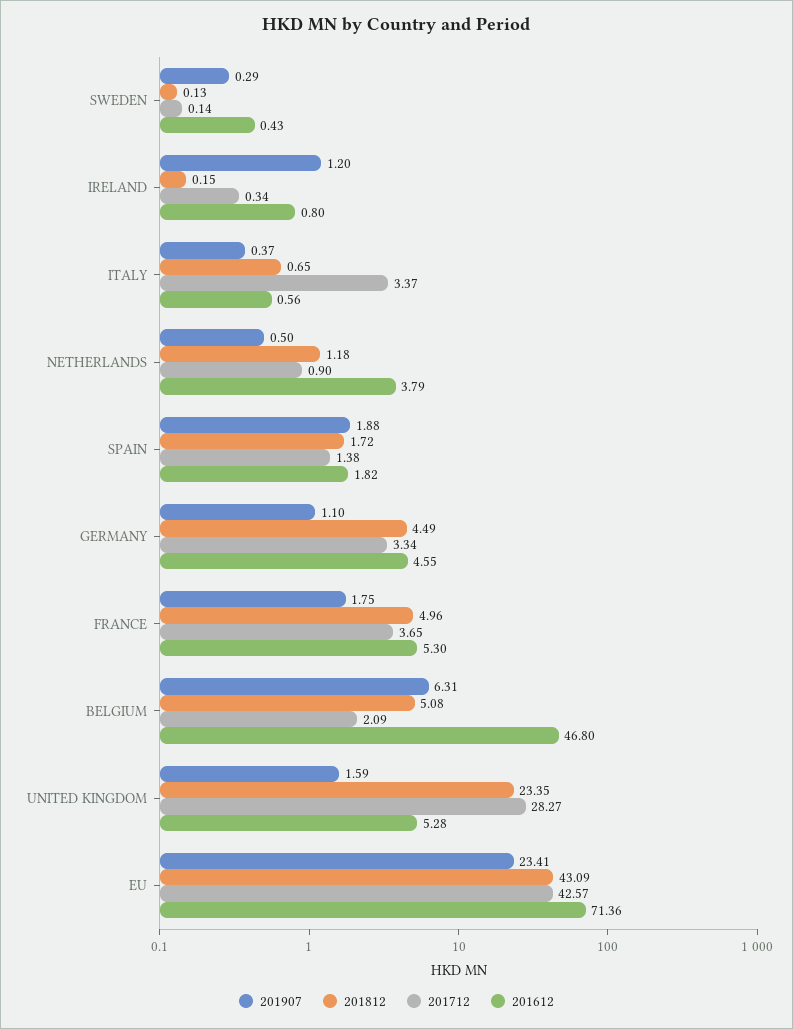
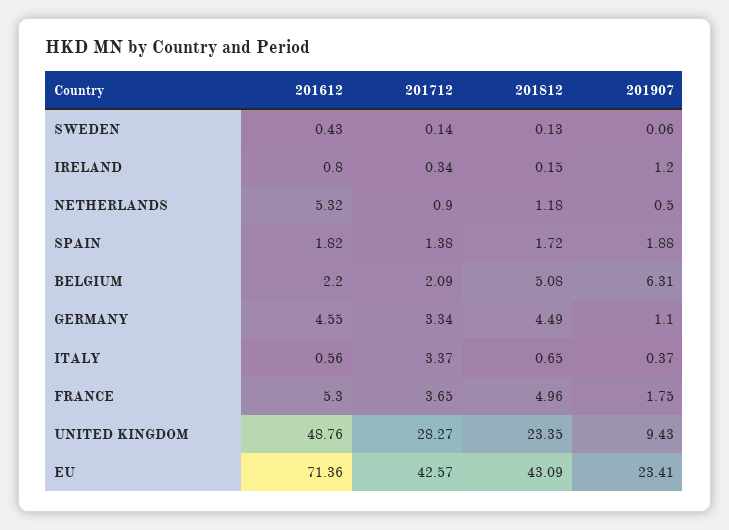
201907, SWEDEN: 0.29 -> 0.06
201612, NETHERLANDS: 3.79 -> 5.32
201612, BELGIUM: 46.8 -> 2.2
201907, UNITED KINGDOM: 1.59 -> 9.43
201612, UNITED KINGDOM: 5.28 -> 48.76

